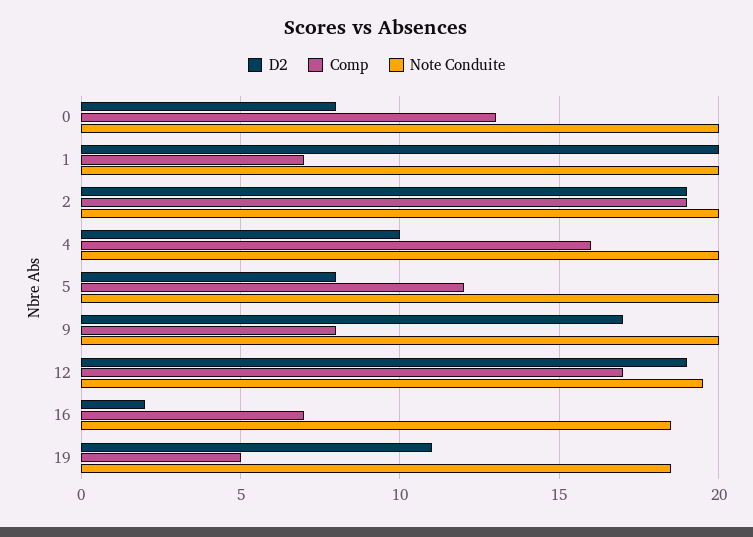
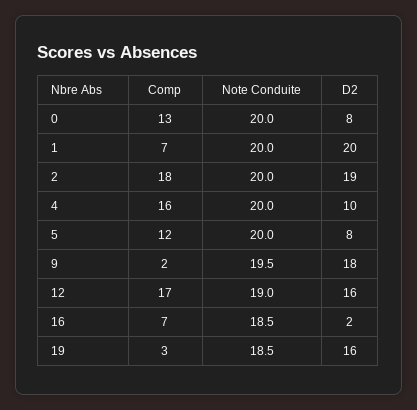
Comp, 2: 19 -> 18
D2, 9: 17 -> 18
Comp, 9: 8 -> 2
Note Conduite, 9: 20 -> 19.5
D2, 12: 19 -> 16
Note Conduite, 12: 19.5 -> 19
D2, 19: 11 -> 16
Comp, 19: 5 -> 3

